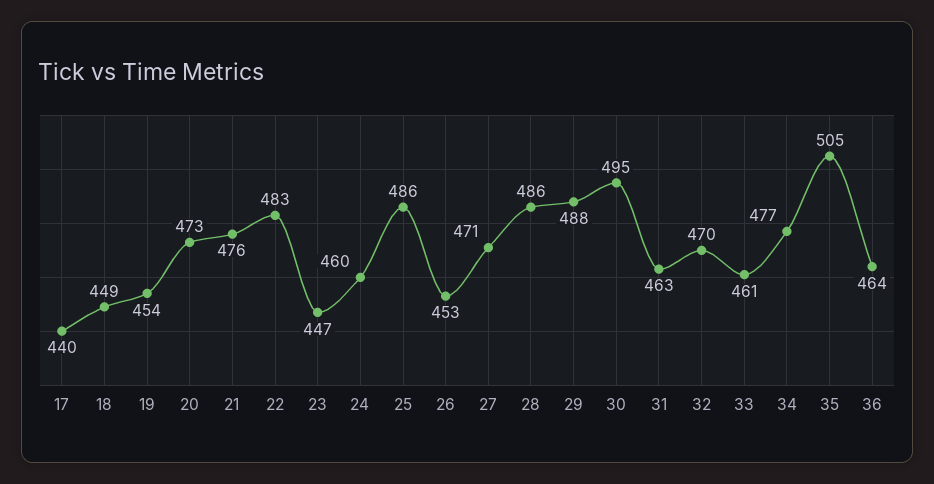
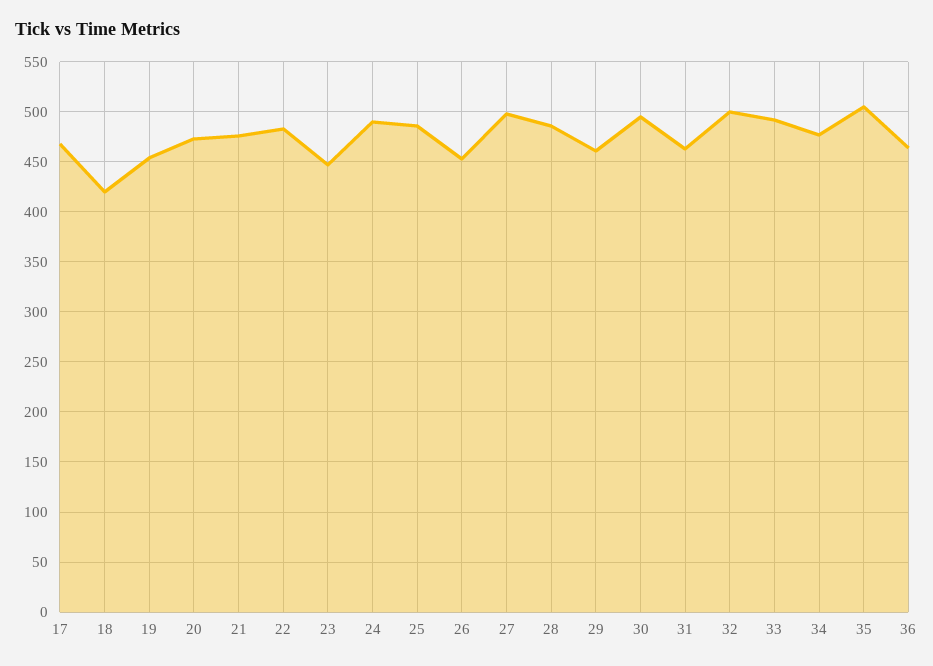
17: 440 -> 470
18: 449 -> 420
24: 460 -> 490
27: 471 -> 500
29: 488 -> 460
32: 470 -> 500
33: 461 -> 490

